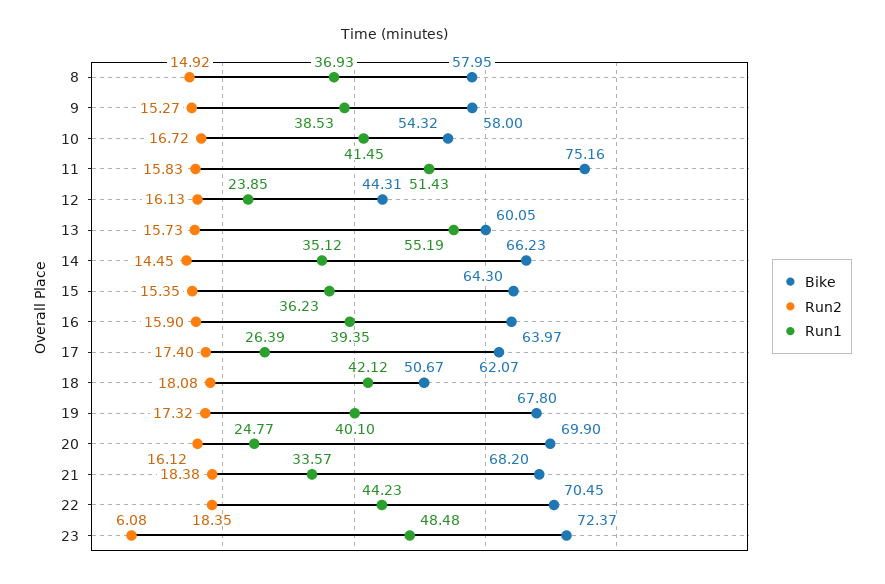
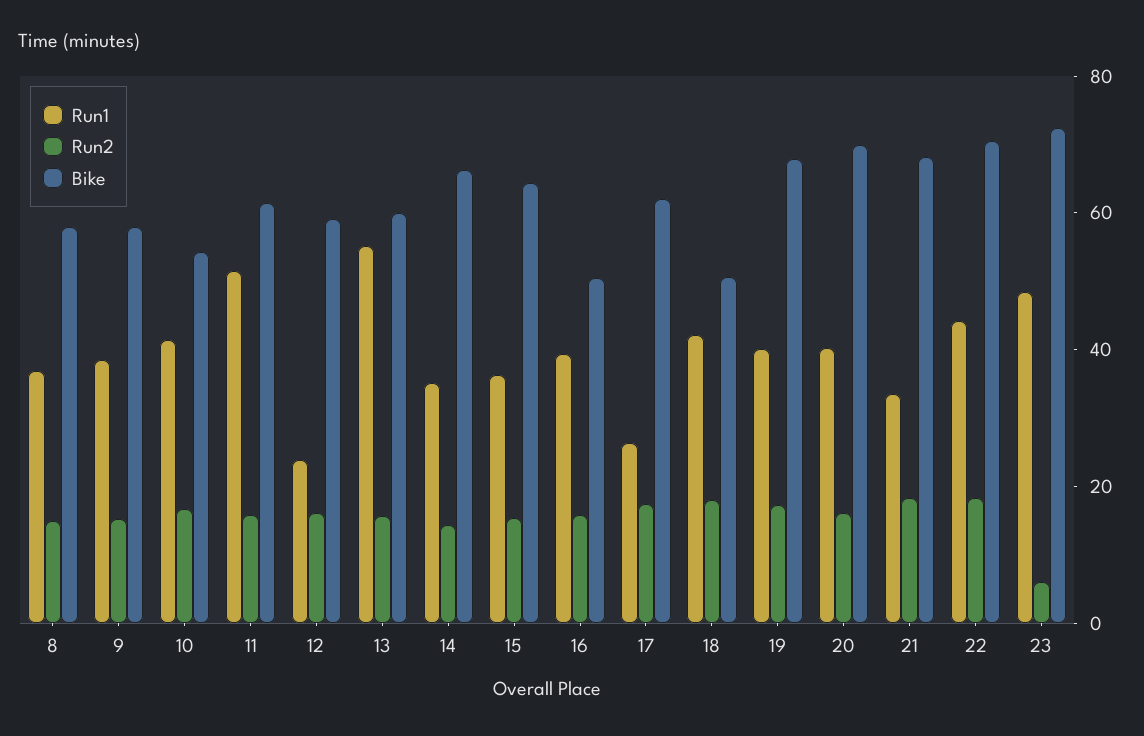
Bike, 11: 75.16 -> 60
Bike, 12: 44.31 -> 60
Bike, 16: 63.97 -> 50
Run1, 20: 24.77 -> 40

